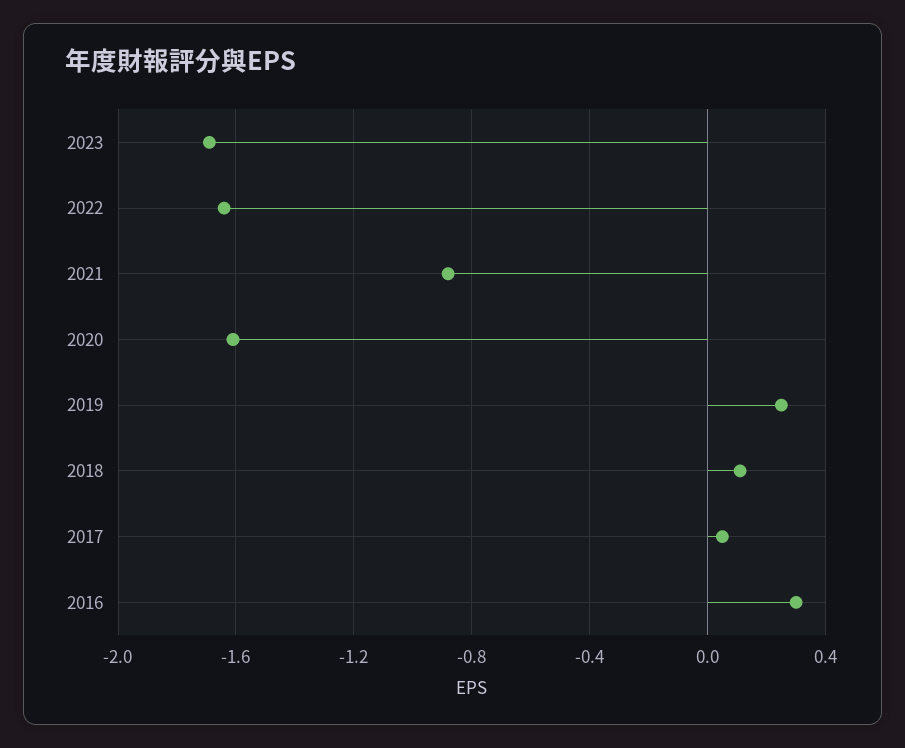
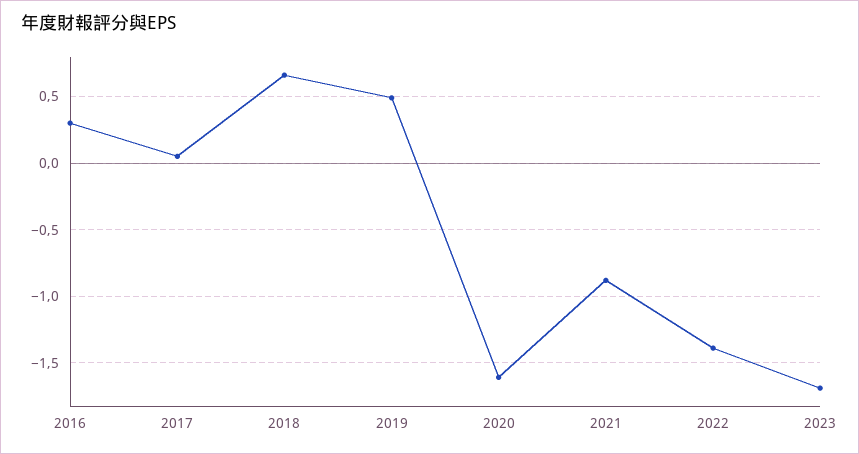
2022: -1.65 -> -1.4
2019: 0.25 -> 0.5
2018: 0.1 -> 0.65

